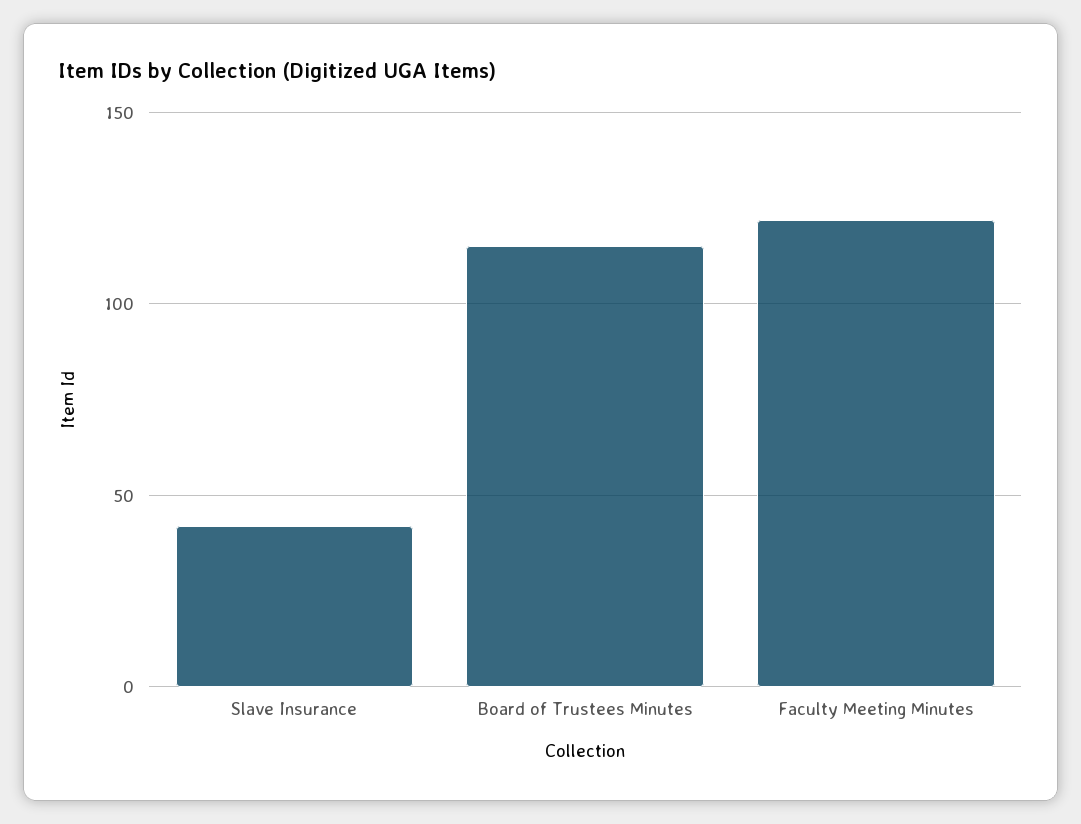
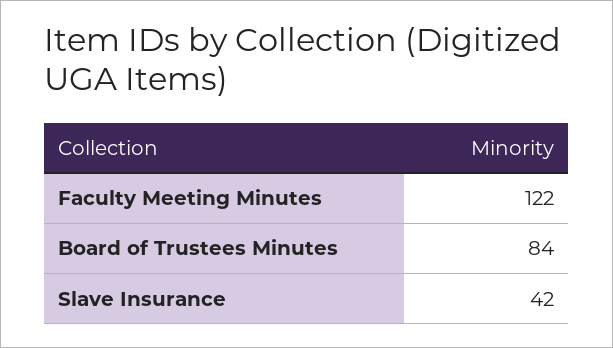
Board of Trustees Minutes: 115 -> 84

